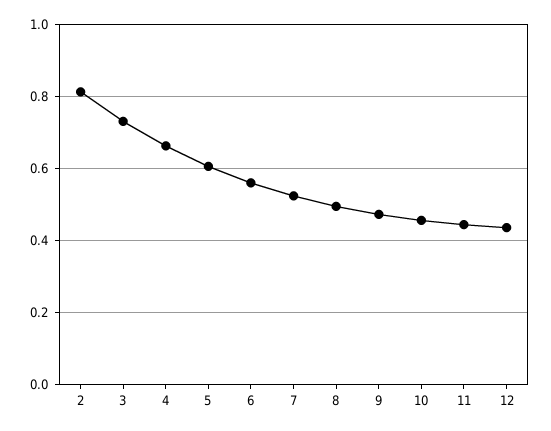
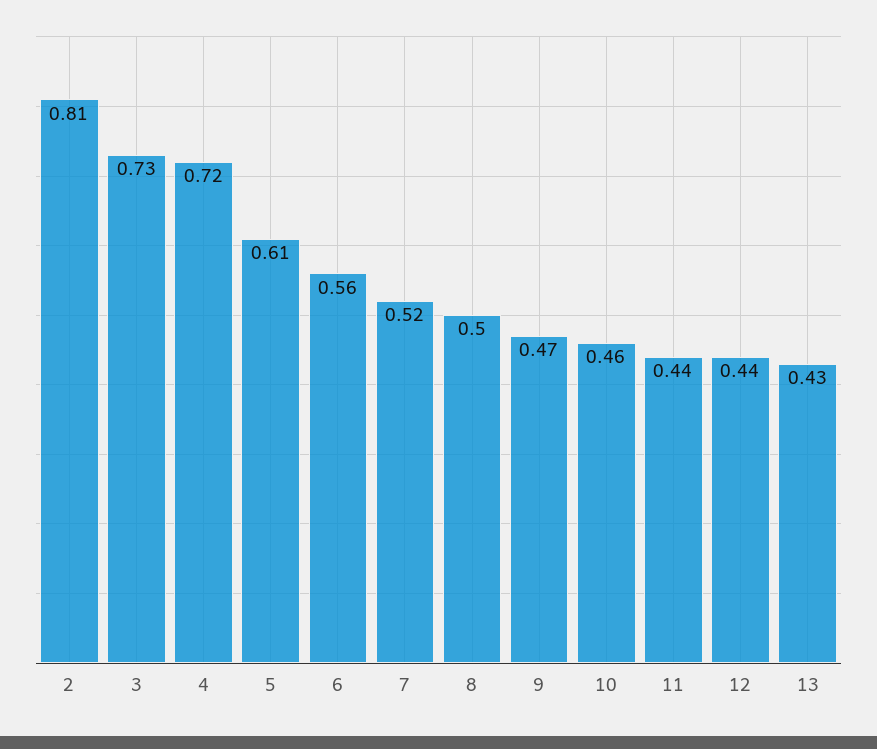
4: 0.66 -> 0.72
13: none -> 0.43

